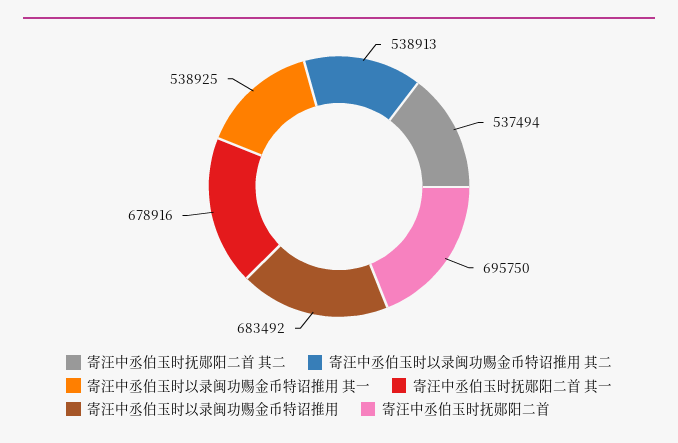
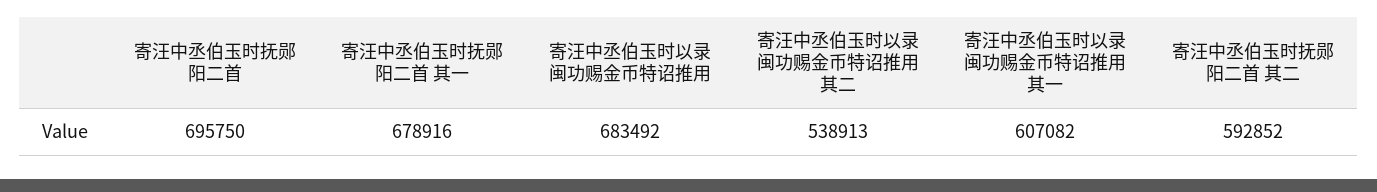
寄汪中丞伯玉时抚郧阳二首 其二: 537494 -> 592852
寄汪中丞伯玉时以录闽功赐金币特诏推用 其一: 538925 -> 607082

